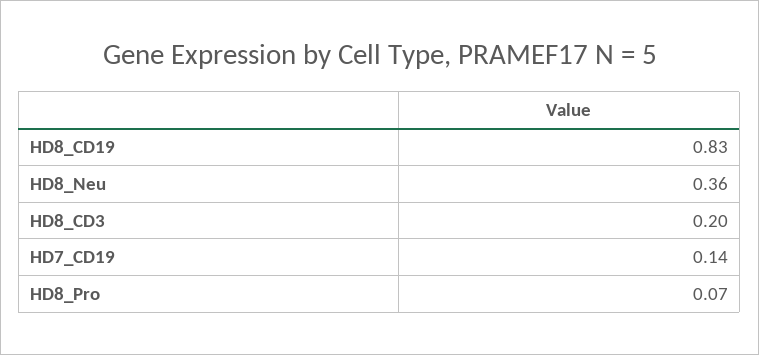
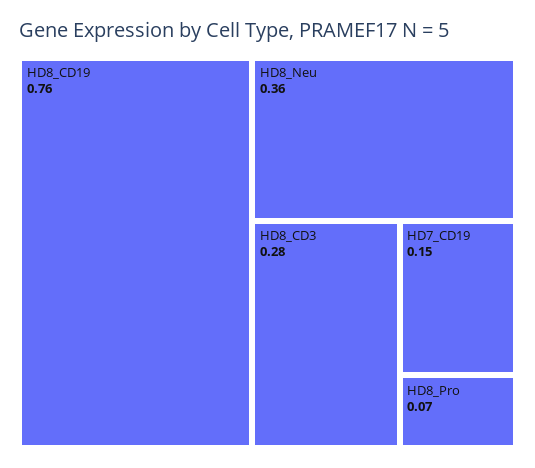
HD8_CD19: 0.83 -> 0.76
HD8_CD3: 0.2 -> 0.28
HD7_CD19: 0.14 -> 0.15

